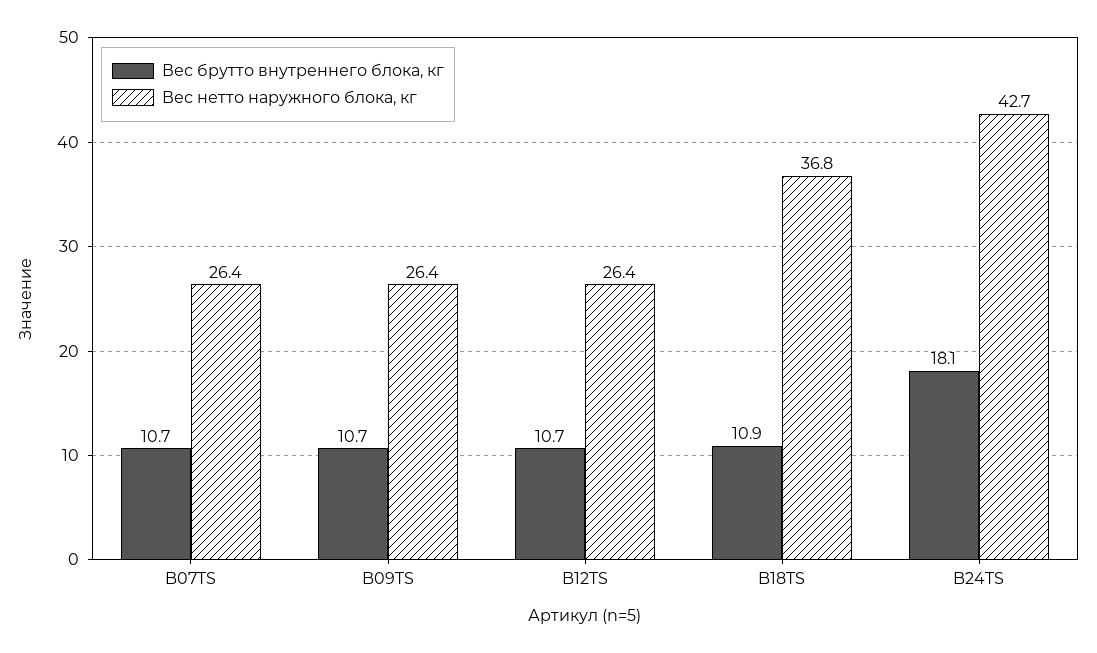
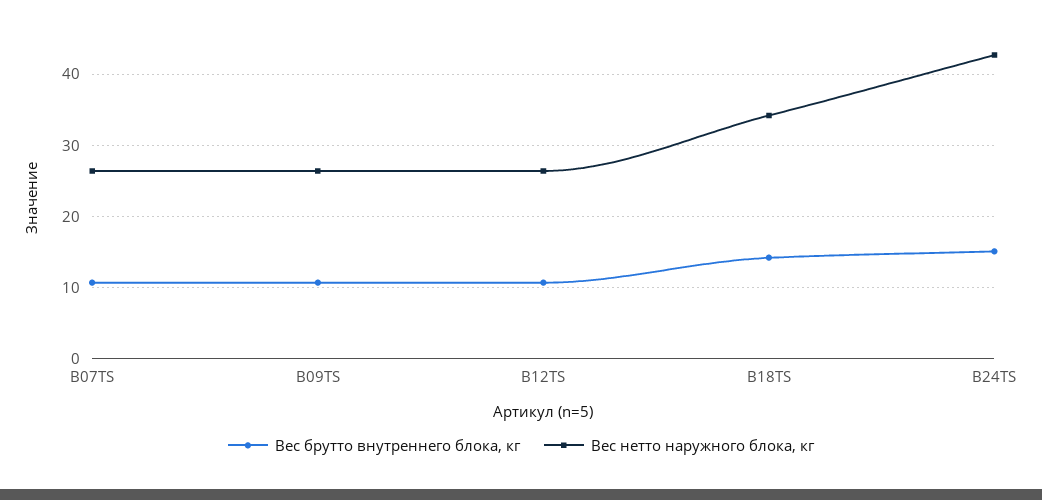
Вес брутто внутреннего блока, кг, B18TS: 10.9 -> 14
Вес нетто наружного блока, кг, B18TS: 36.8 -> 34
Вес брутто внутреннего блока, кг, B24TS: 18.1 -> 15

